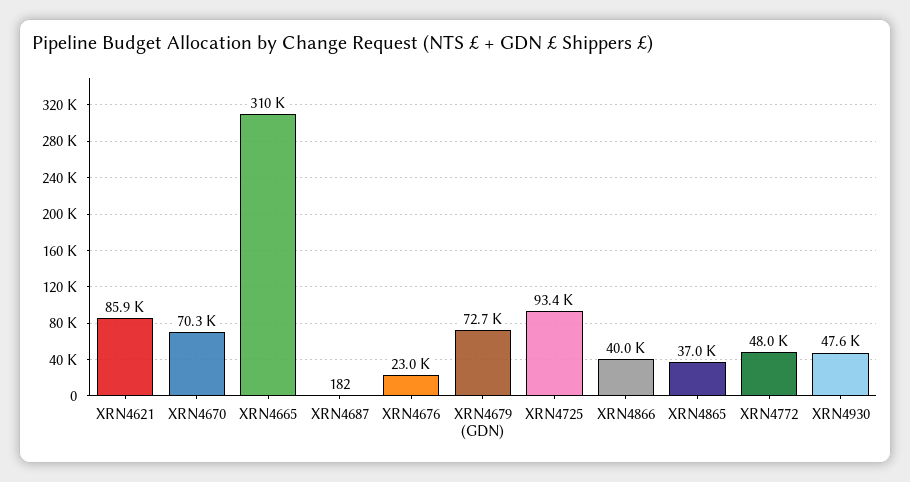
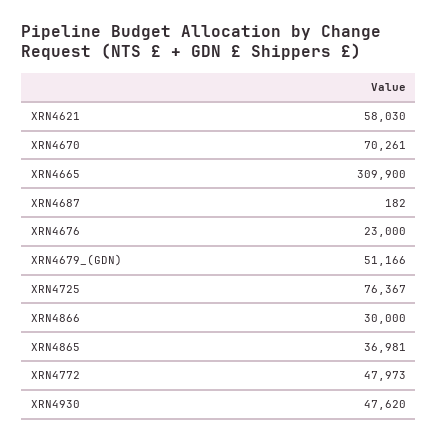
XRN4621: 85900 -> 58030
XRN4679 (GDN): 72700 -> 51166
XRN4725: 93400 -> 76367
XRN4866: 40000 -> 30000

